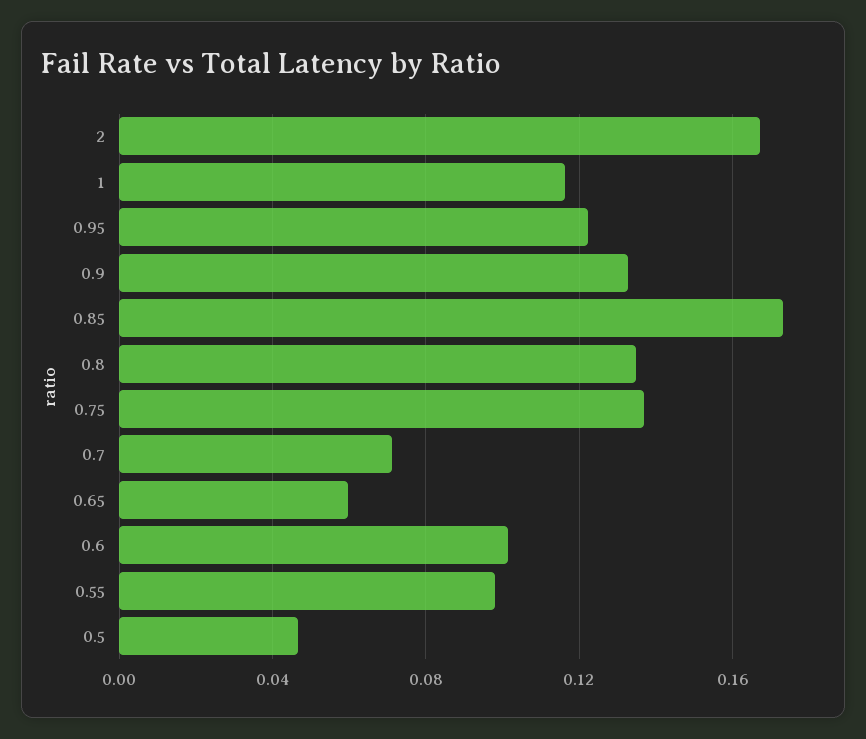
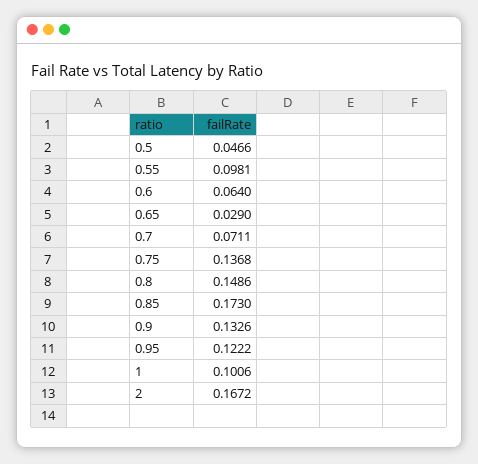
1: 0.115 -> 0.1006
0.8: 0.135 -> 0.1486
0.65: 0.06 -> 0.029
0.6: 0.1 -> 0.064

